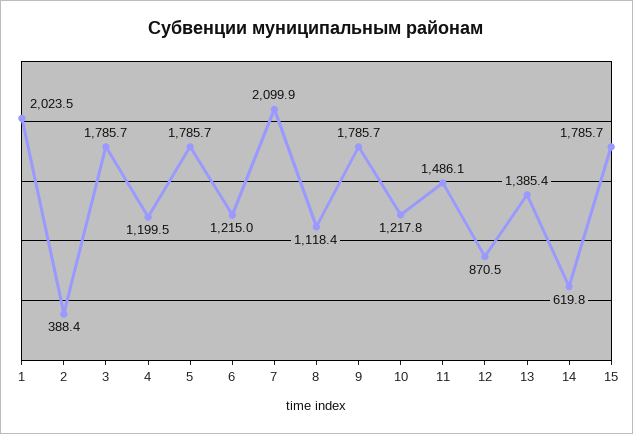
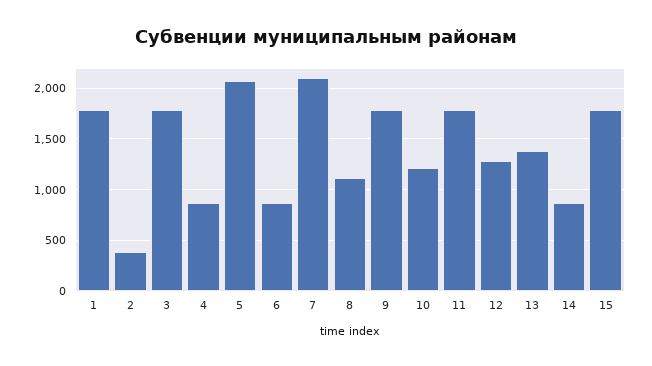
1: 2023.5 -> 1800
4: 1199.5 -> 900
5: 1785.7 -> 2100
6: 1215 -> 900
11: 1486.1 -> 1800
12: 870.5 -> 1300
14: 619.8 -> 900

